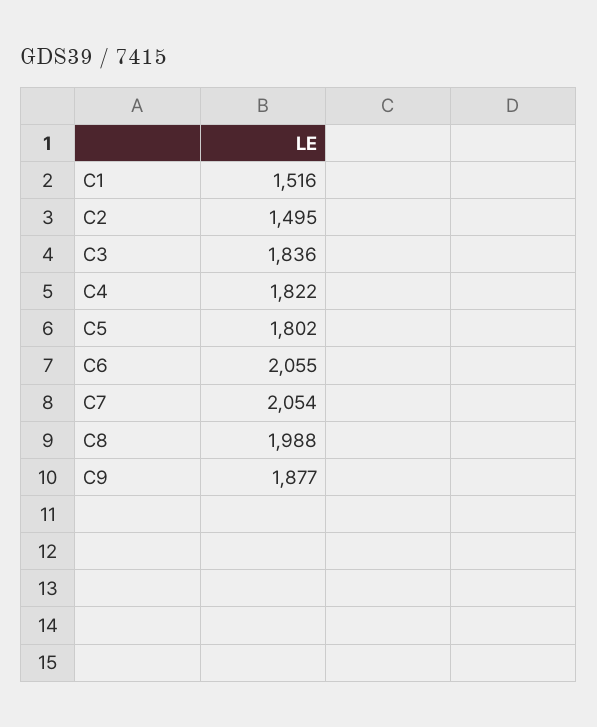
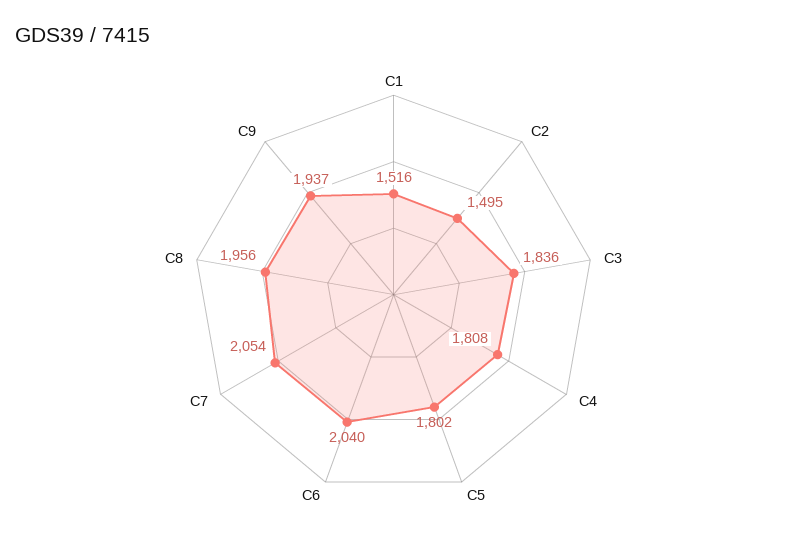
C4: 1822 -> 1808
C6: 2055 -> 2040
C8: 1988 -> 1956
C9: 1877 -> 1937

